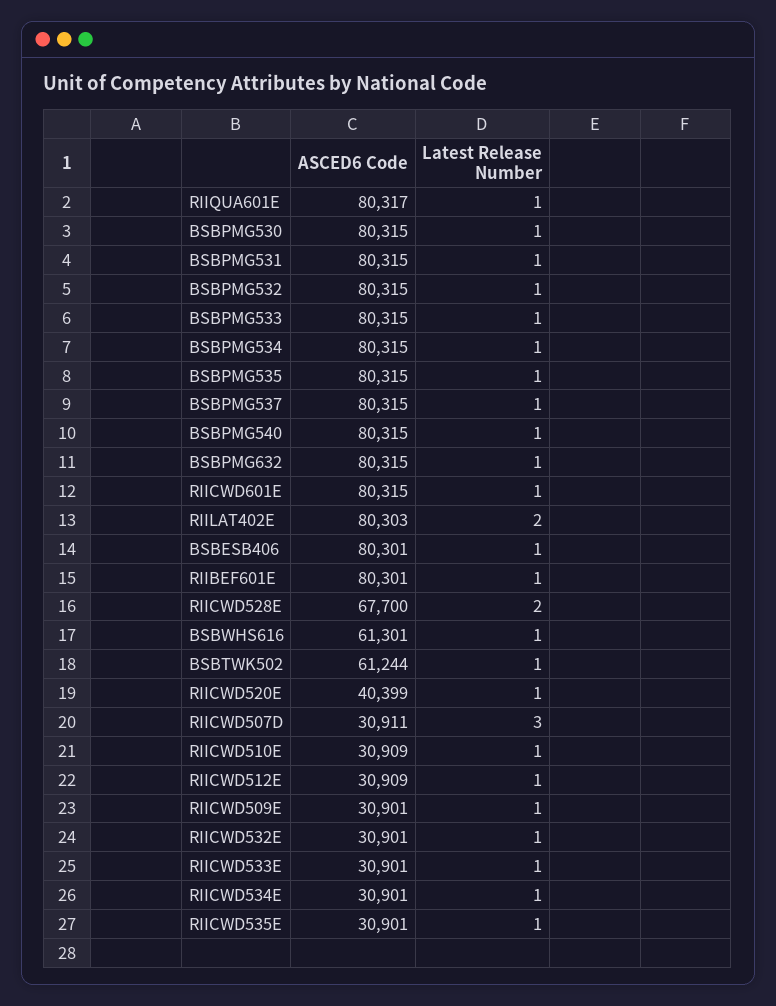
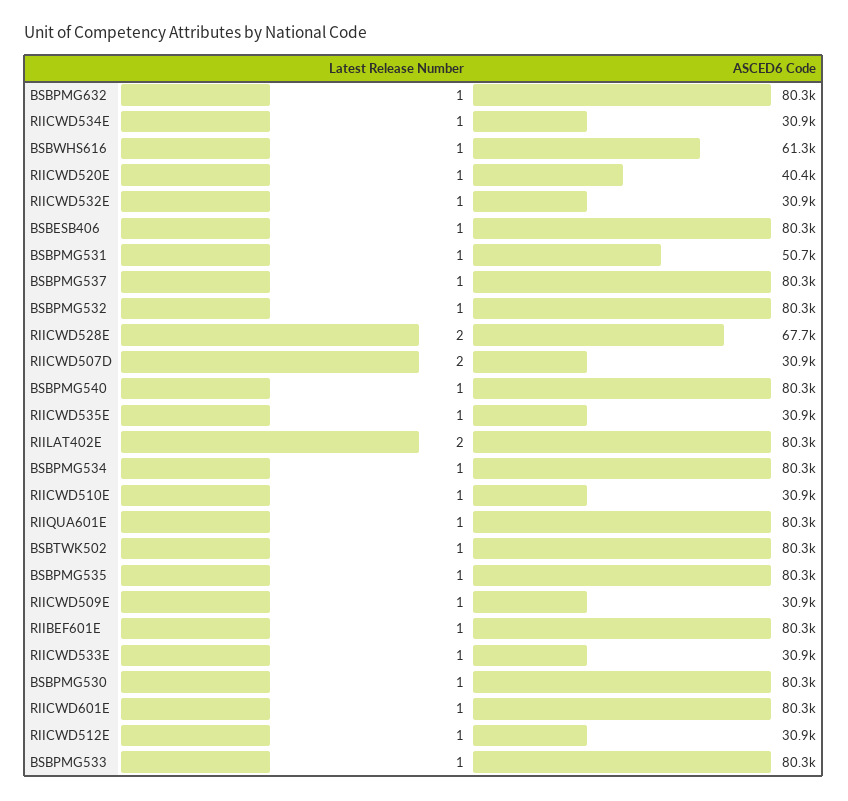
ASCED6 Code, BSBPMG531: 80315 -> 50700
ASCED6 Code, BSBTWK502: 61244 -> 80300
Latest Release Number, RIICWD507D: 3 -> 2

